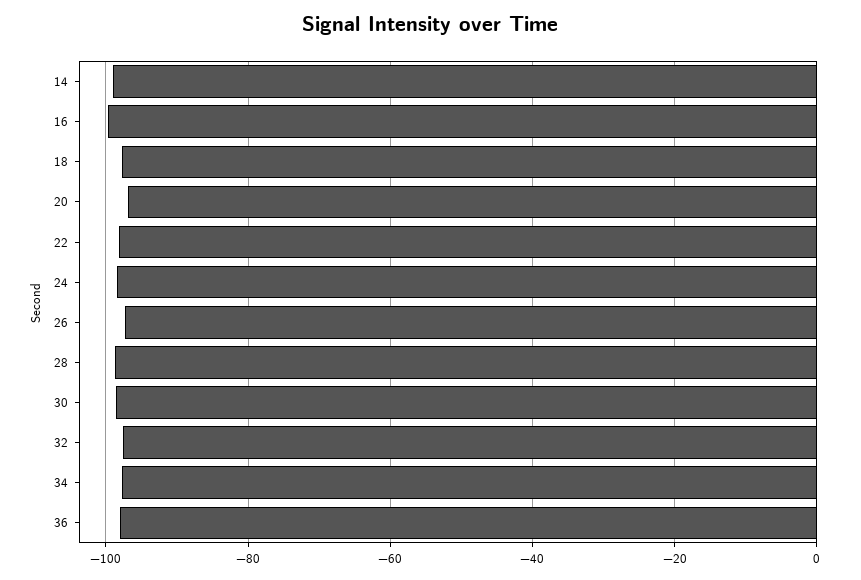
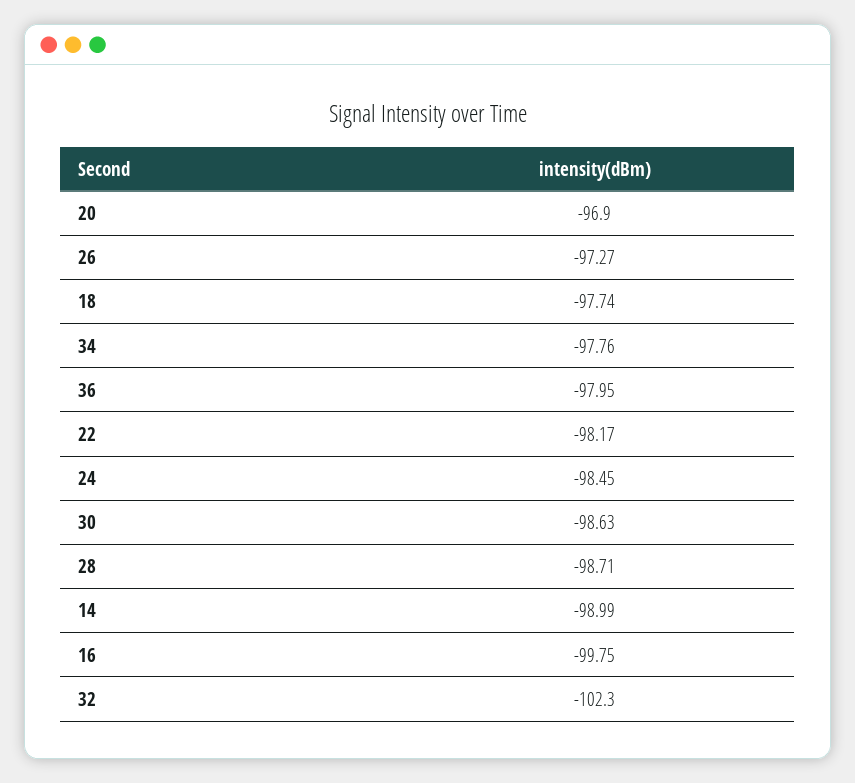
32: -98 -> -102.3

